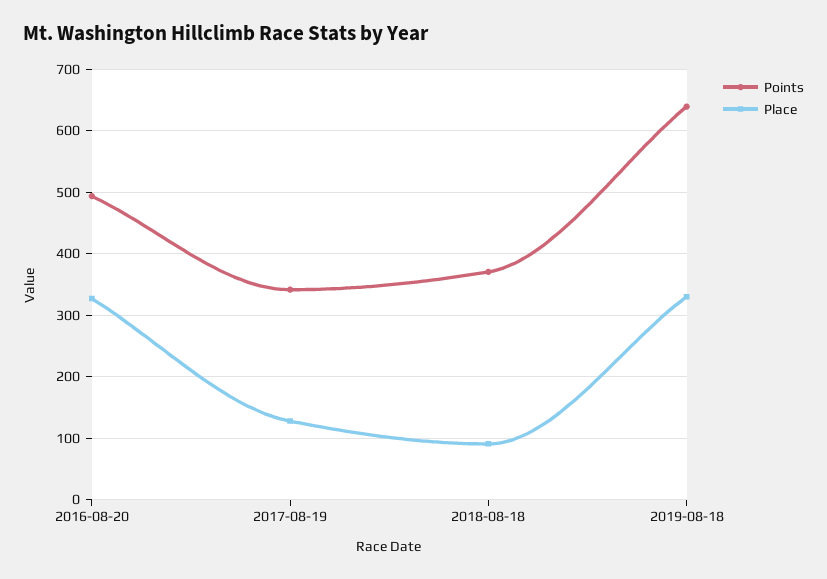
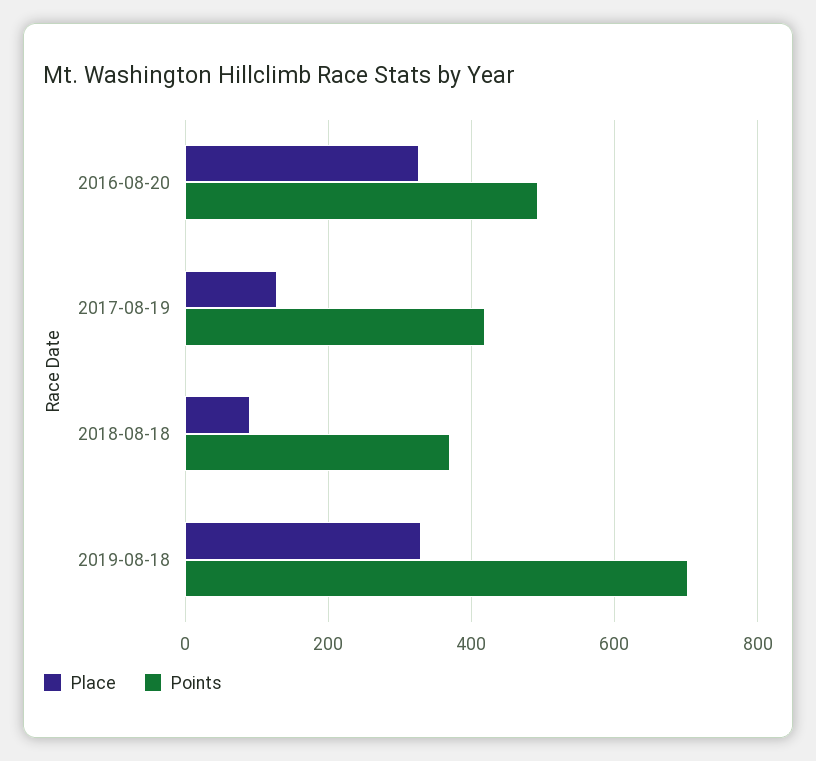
Points, 2017-08-19: 340 -> 420
Points, 2019-08-18: 640 -> 700

